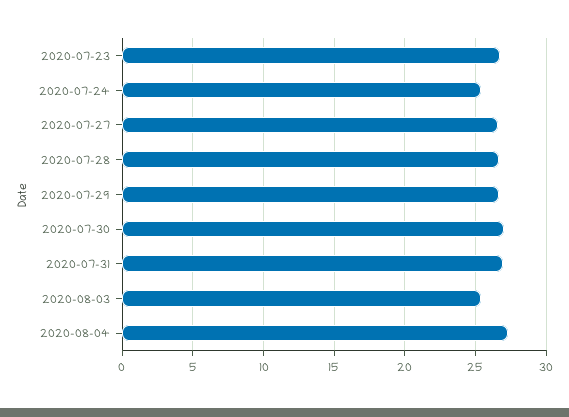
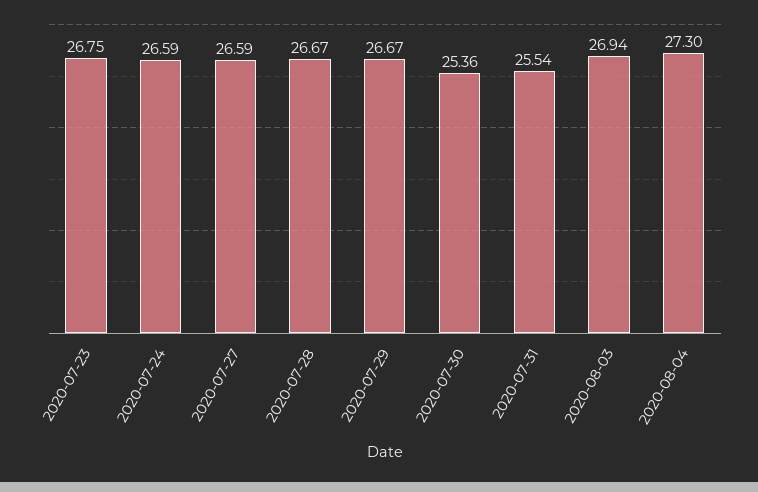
2020-07-24: 25.5 -> 26.59
2020-07-30: 27 -> 25.36
2020-07-31: 27 -> 25.54
2020-08-03: 25.5 -> 26.94

